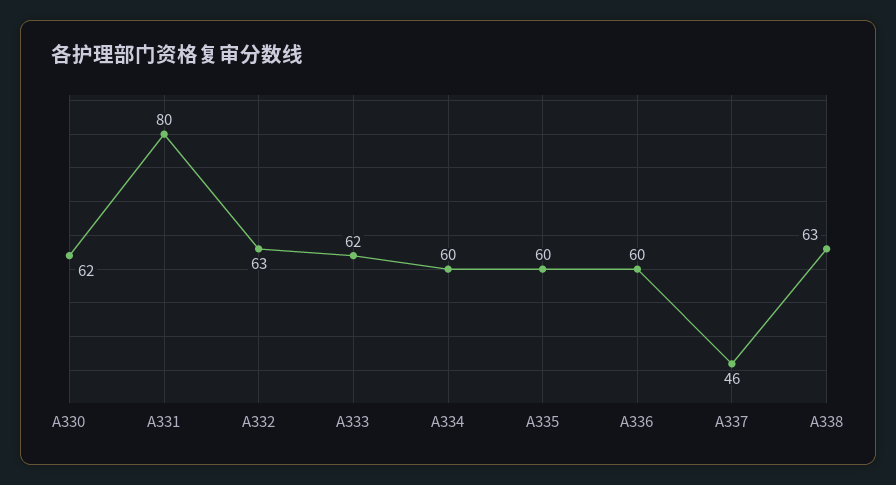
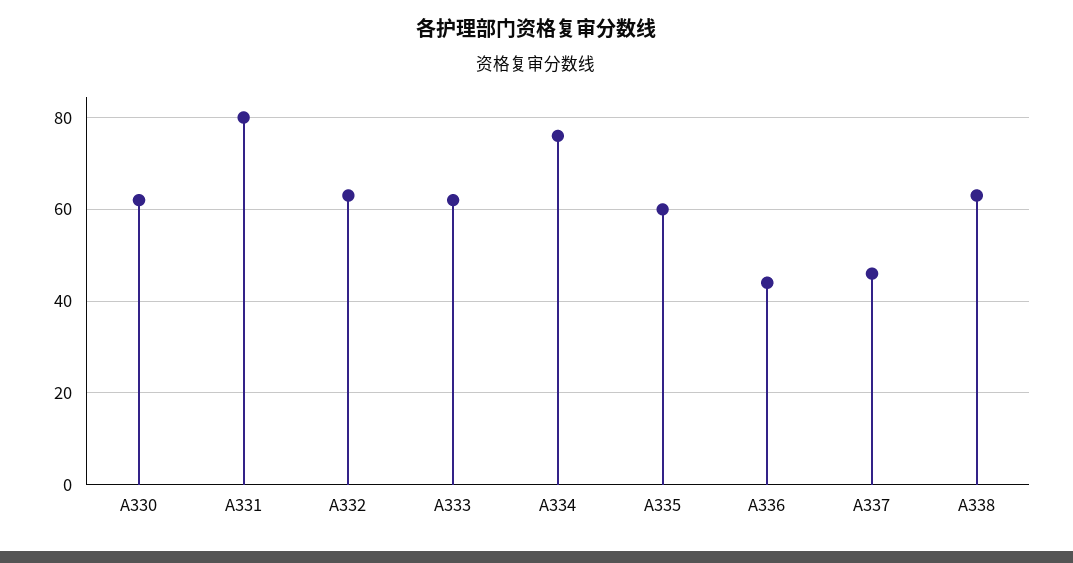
A334: 60 -> 75
A336: 60 -> 45

